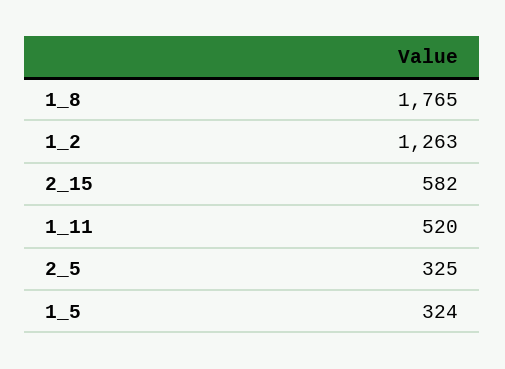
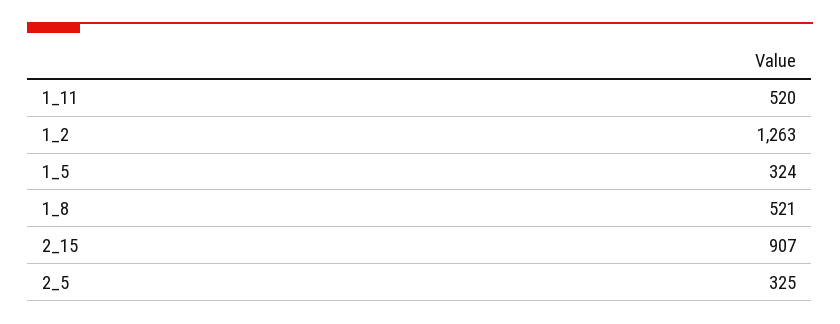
1_8: 1765 -> 521
2_15: 582 -> 907

